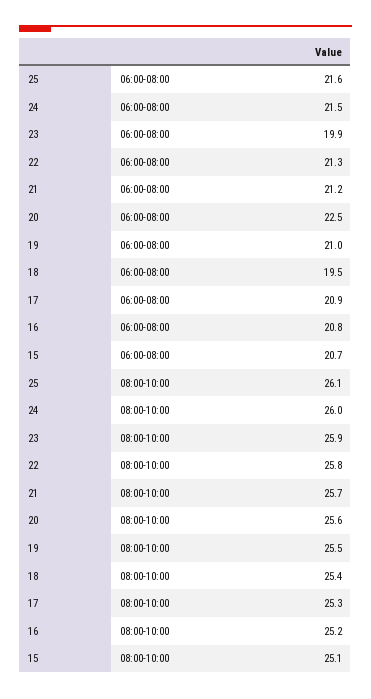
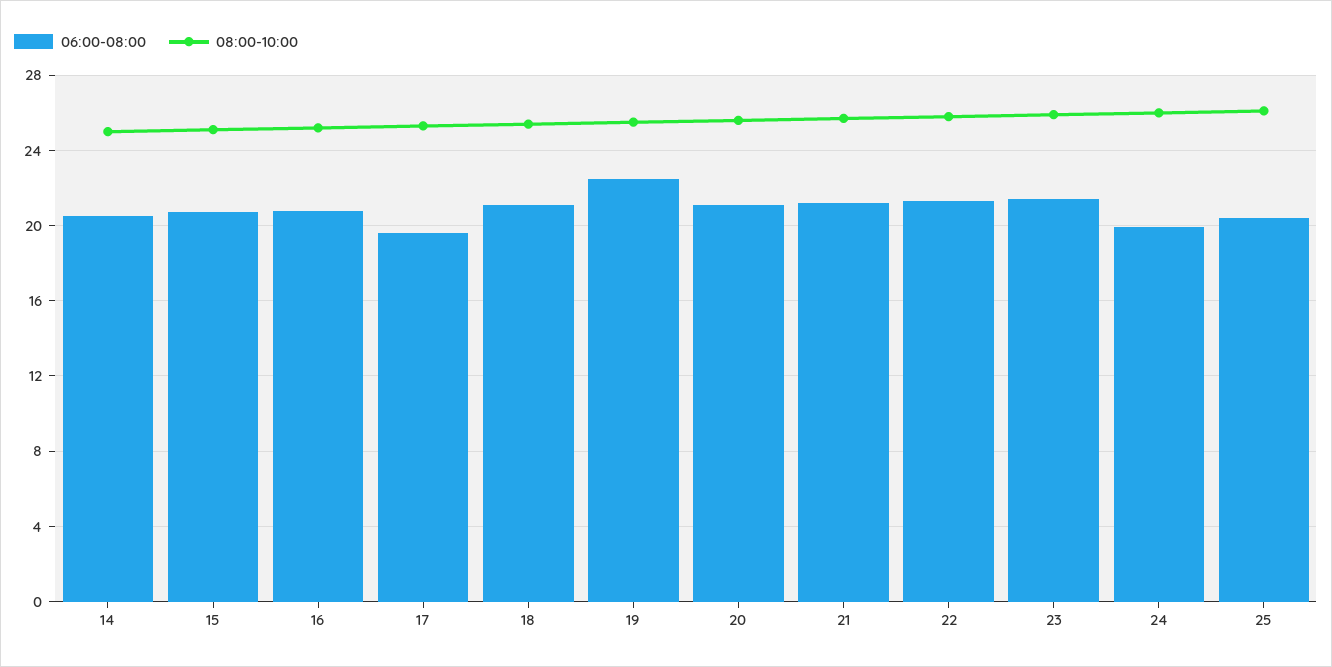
06:00-08:00, 25: 21.6 -> 20.5
06:00-08:00, 24: 21.5 -> 20
06:00-08:00, 23: 19.9 -> 21.5
06:00-08:00, 20: 22.5 -> 21
06:00-08:00, 19: 21 -> 22.5
06:00-08:00, 18: 19.5 -> 21
06:00-08:00, 17: 20.9 -> 19.5
06:00-08:00, 14: none -> 20.5
08:00-10:00, 14: none -> 25

